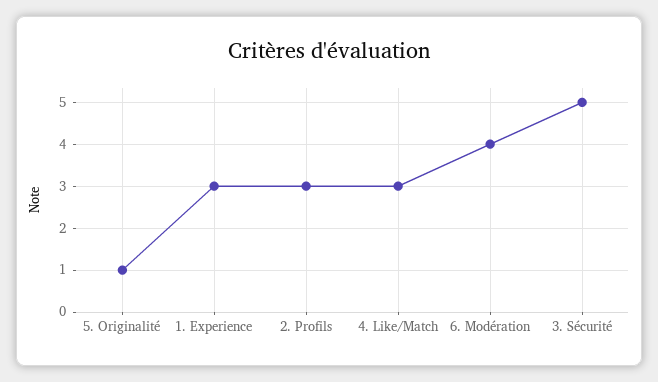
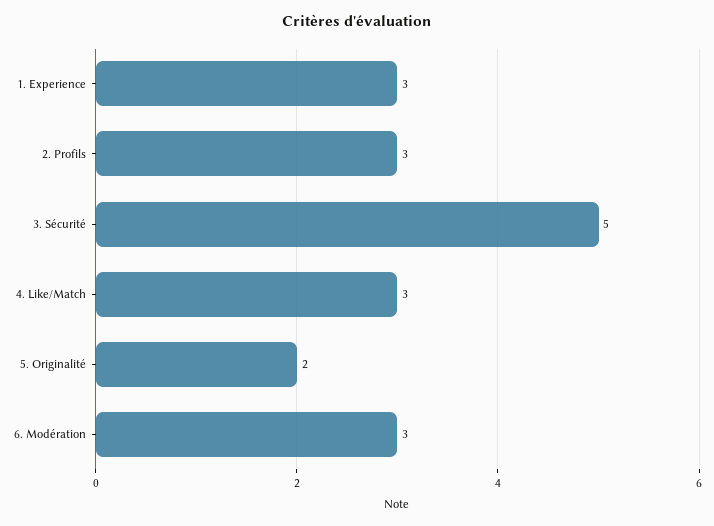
5. Originalité: 1 -> 2
6. Modération: 4 -> 3

